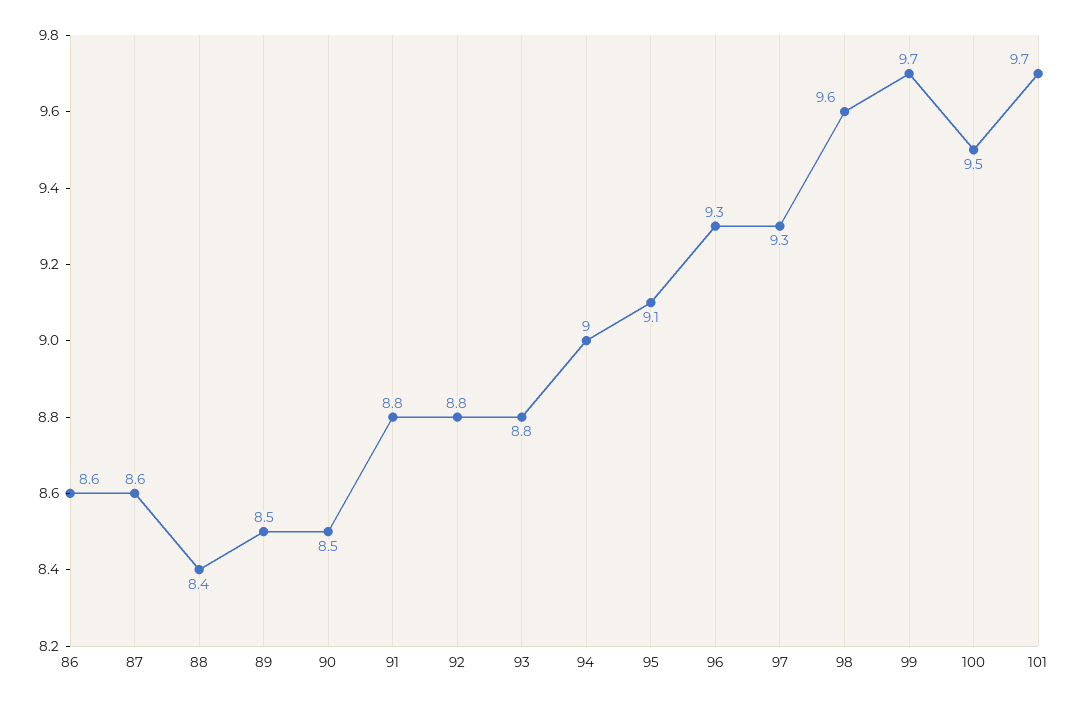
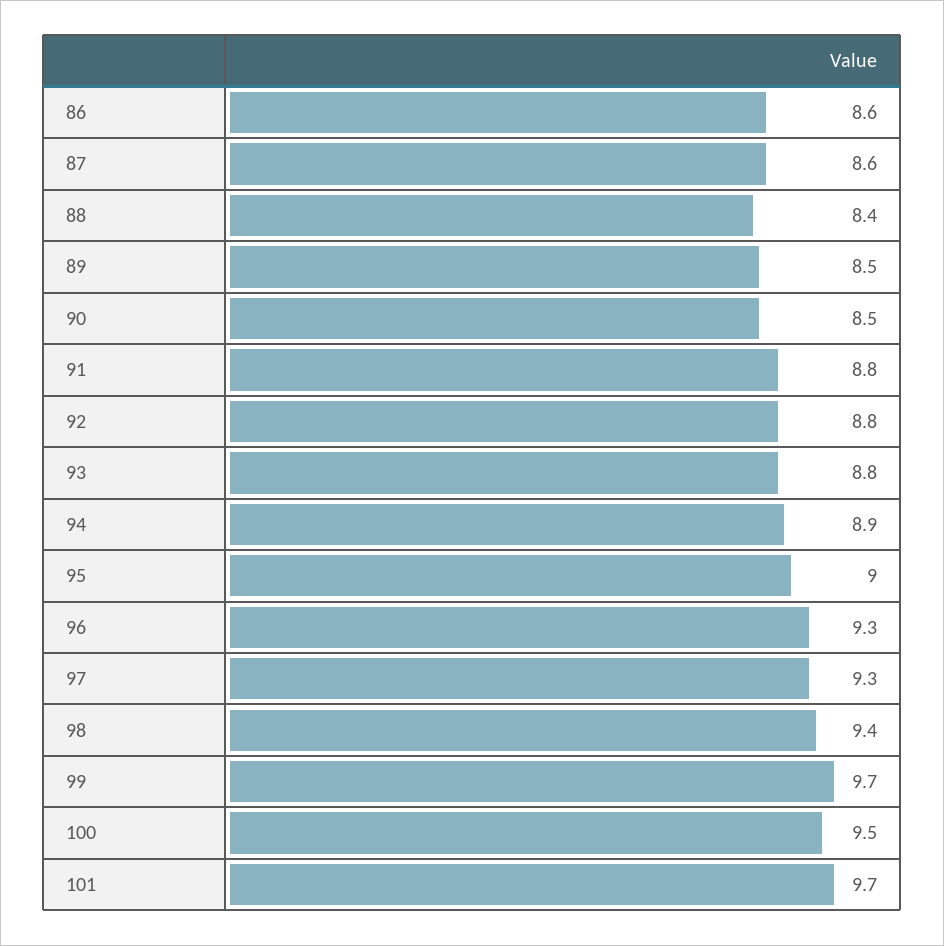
94: 9 -> 8.9
95: 9.1 -> 9
98: 9.6 -> 9.4

